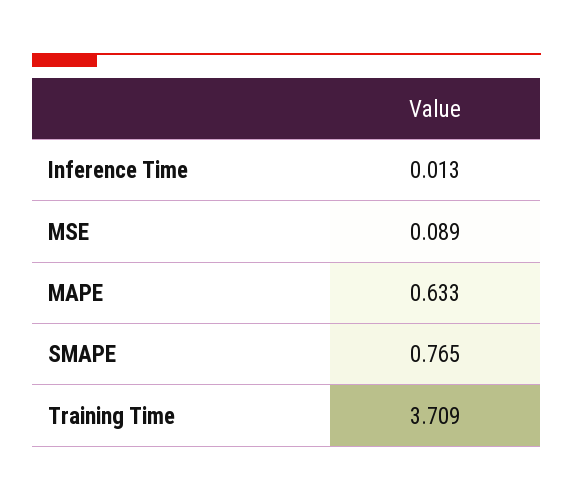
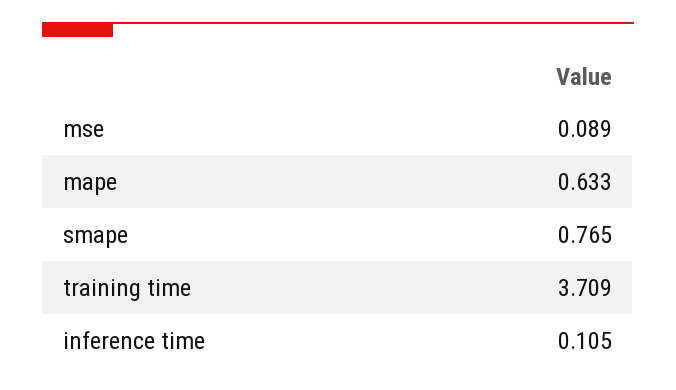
Inference Time: 0.013 -> 0.105

